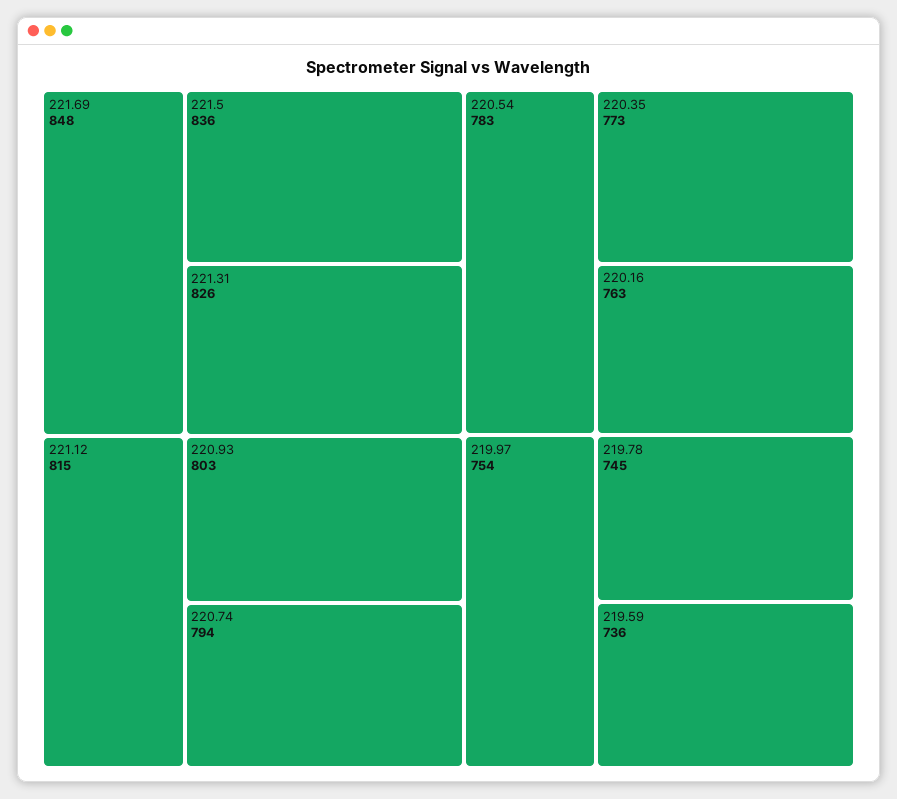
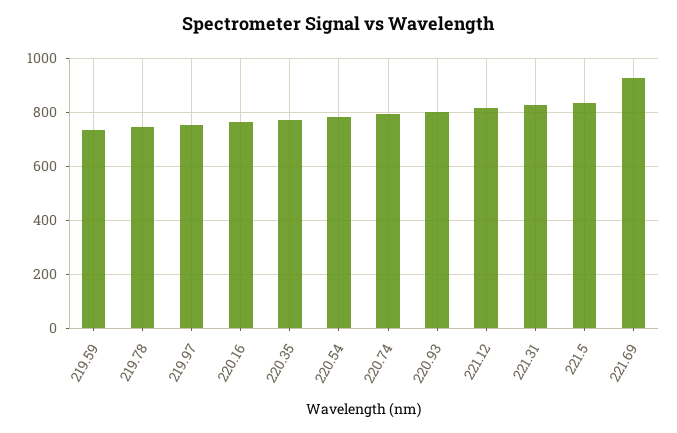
221.69: 848 -> 925

